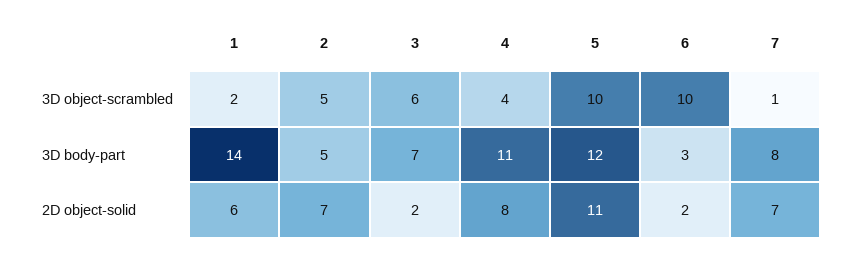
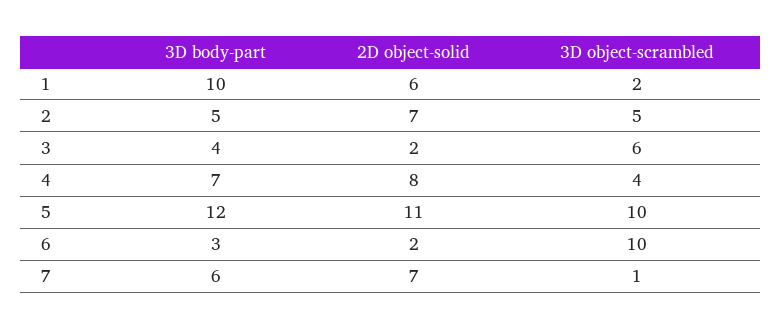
1, 3D body-part: 14 -> 10
3, 3D body-part: 7 -> 4
4, 3D body-part: 11 -> 7
7, 3D body-part: 8 -> 6

